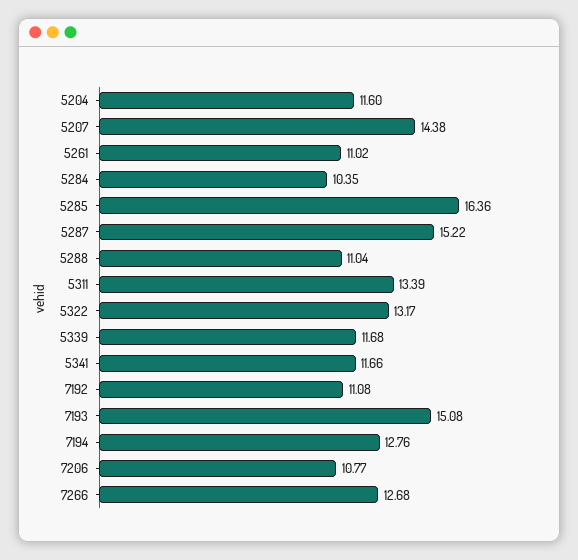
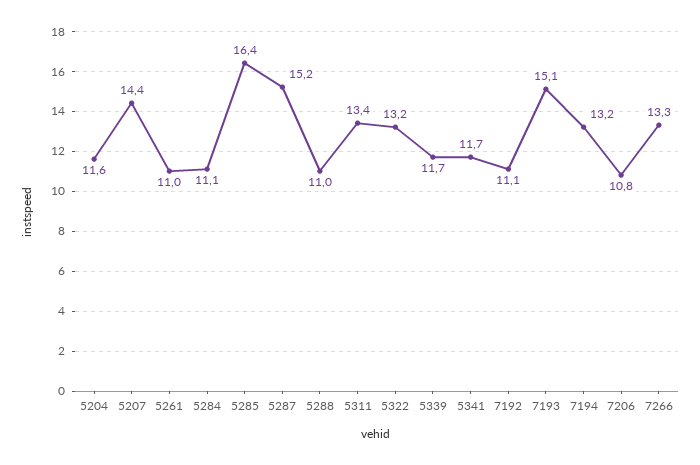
5284: 10.35 -> 11.1
7194: 12.76 -> 13.2
7266: 12.68 -> 13.3

